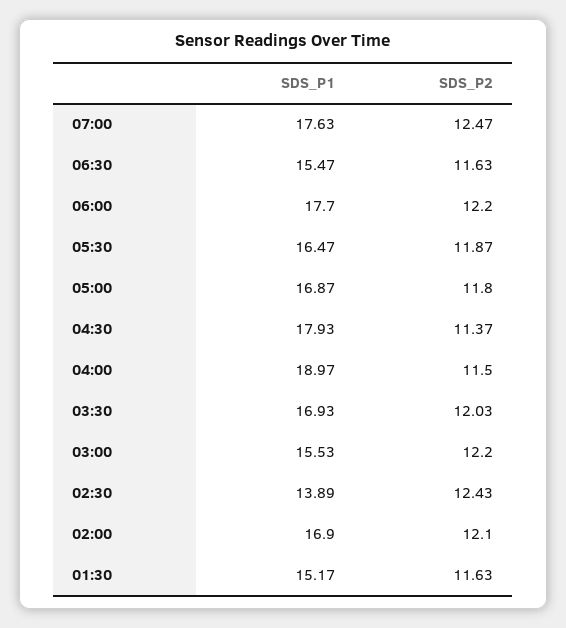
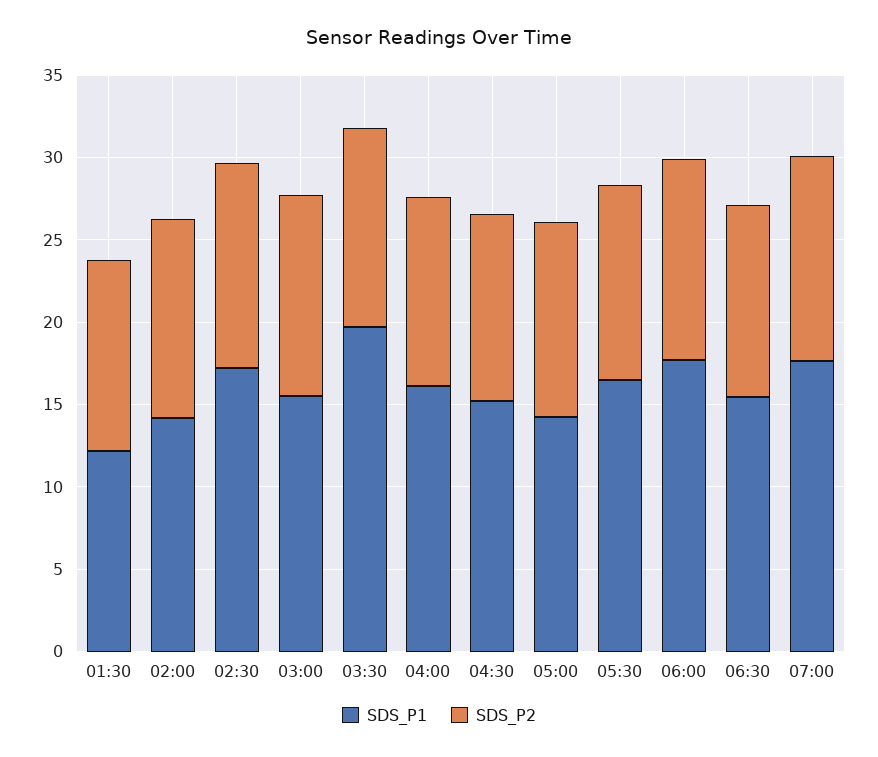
SDS_P1, 05:00: 16.87 -> 14
SDS_P1, 04:30: 17.93 -> 15
SDS_P1, 04:00: 18.97 -> 16
SDS_P1, 03:30: 16.93 -> 20
SDS_P1, 02:30: 13.89 -> 17
SDS_P1, 02:00: 16.9 -> 14
SDS_P1, 01:30: 15.17 -> 12

